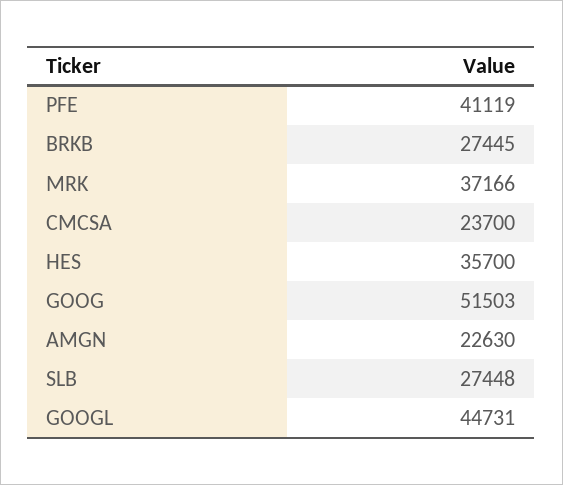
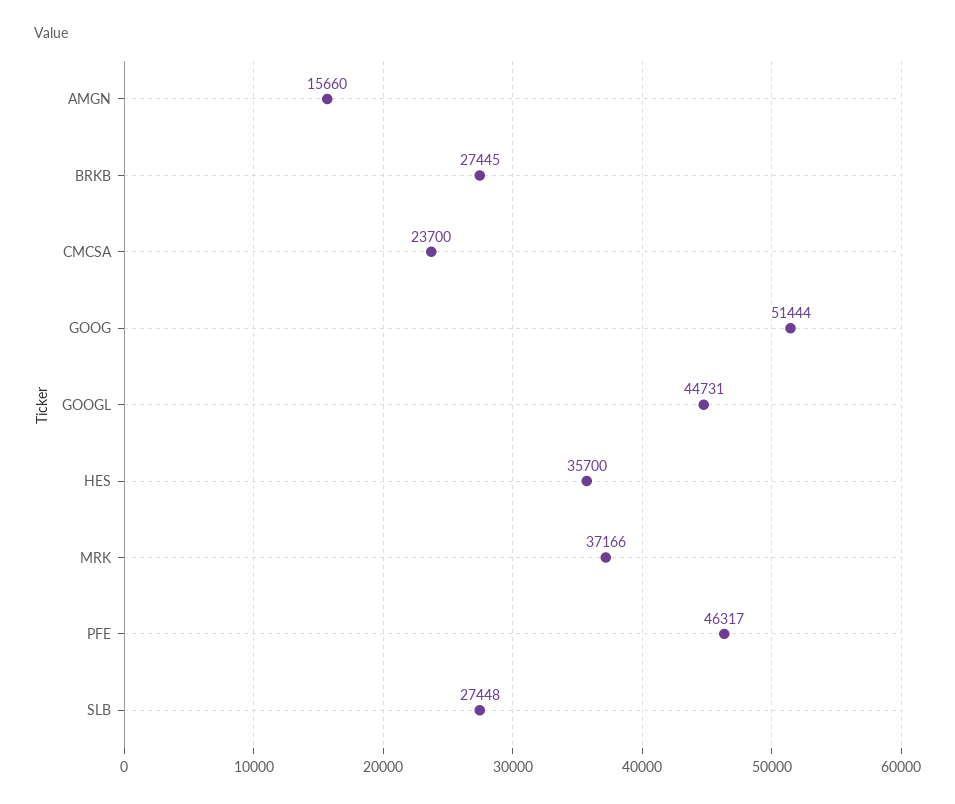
PFE: 41119 -> 46317
GOOG: 51503 -> 51444
AMGN: 22630 -> 15660

